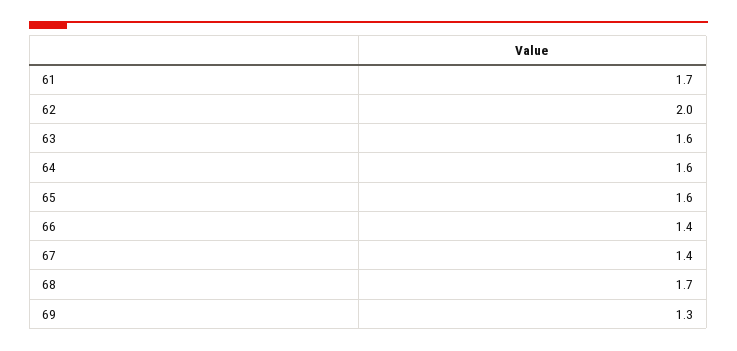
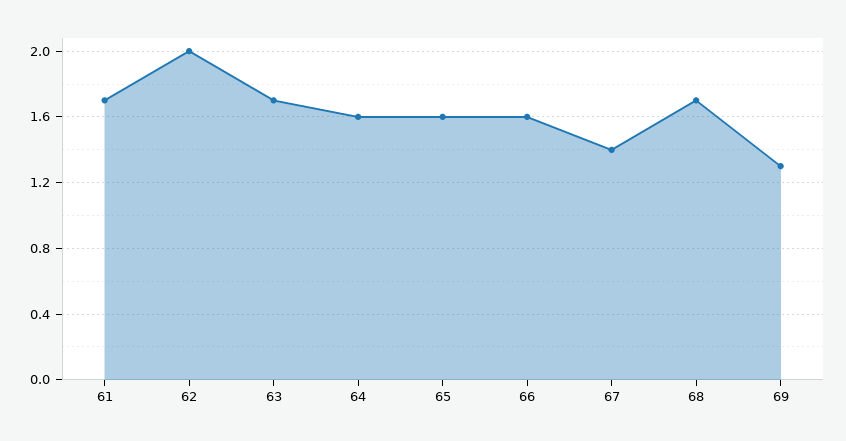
63: 1.6 -> 1.7
66: 1.4 -> 1.6

